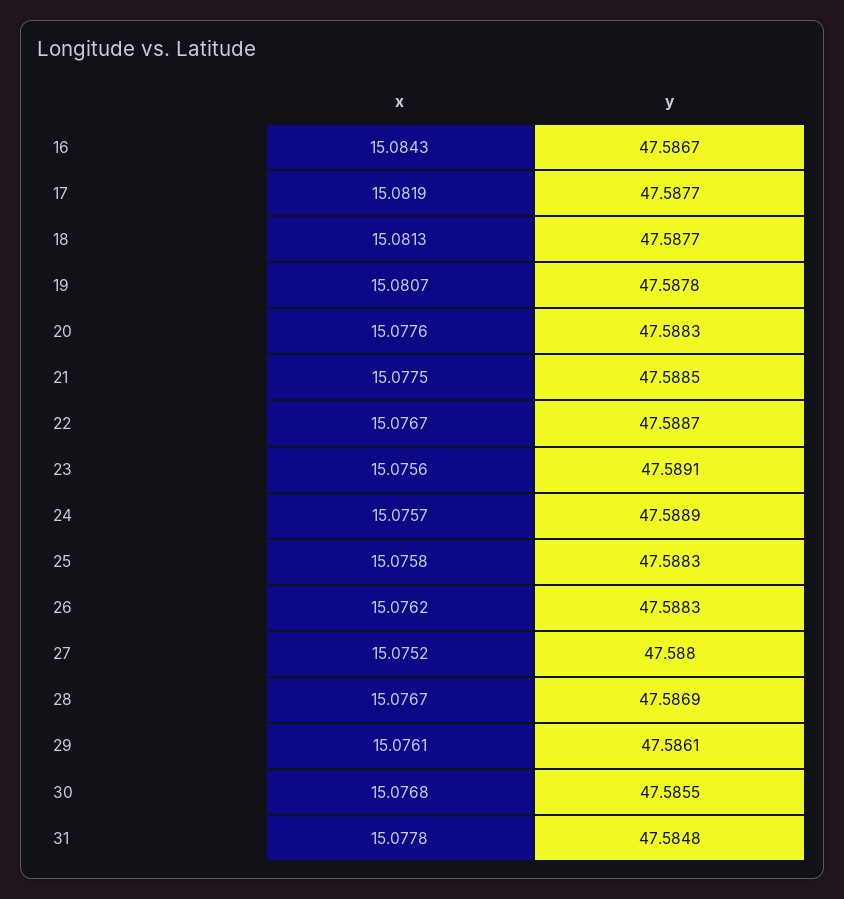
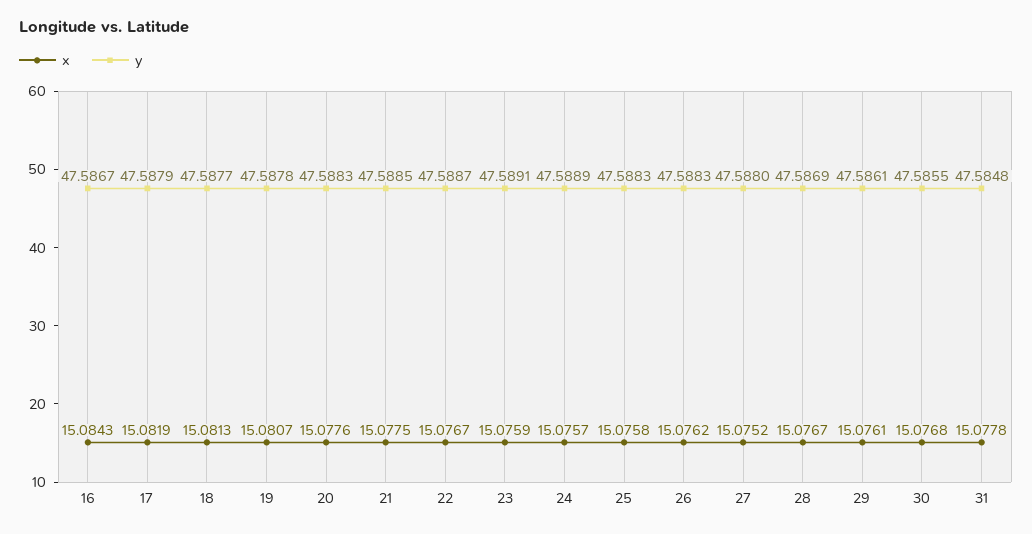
y, 17: 47.5877 -> 47.5879
x, 23: 15.0756 -> 15.0759

